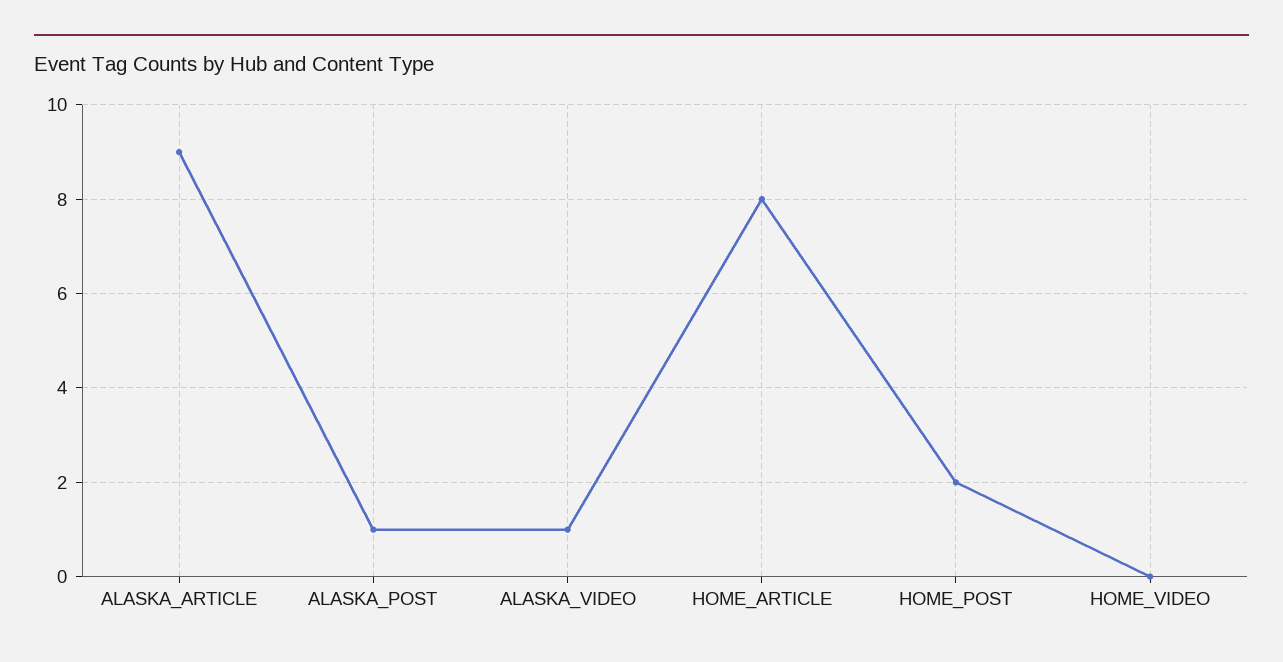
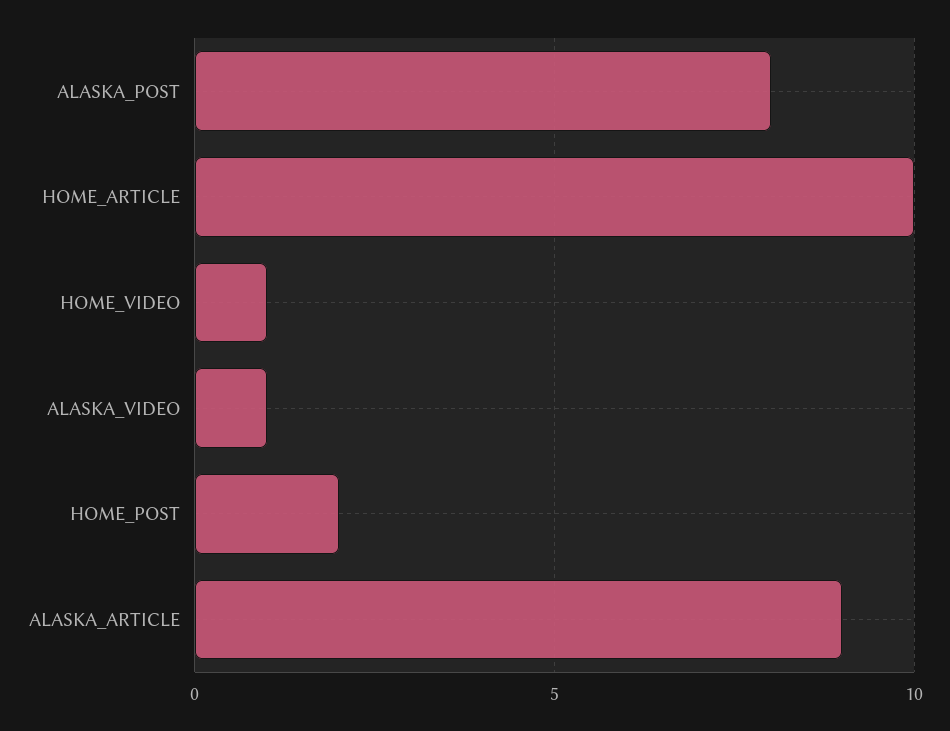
ALASKA_POST: 1 -> 8
HOME_ARTICLE: 8 -> 10
HOME_VIDEO: 0 -> 1

